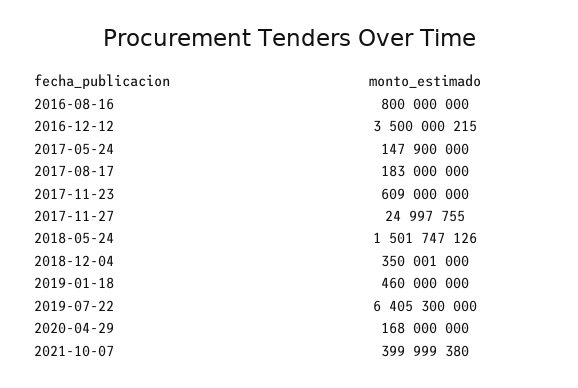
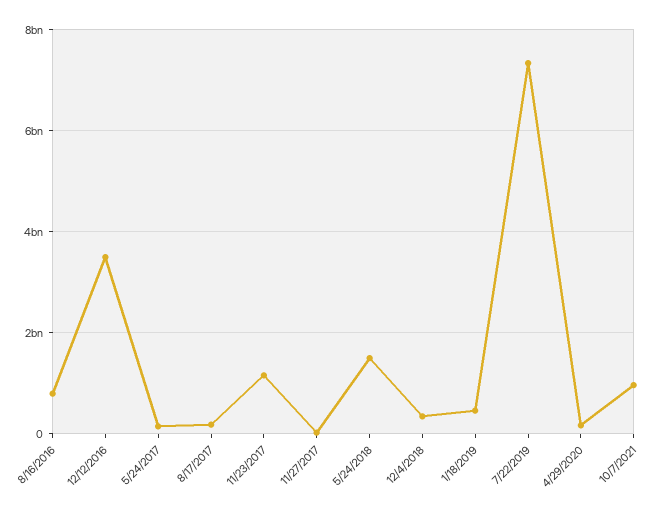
2017-11-23: 609000000 -> 1200000000
2019-07-22: 6405300000 -> 7400000000
2021-10-07: 399999380 -> 1000000000

